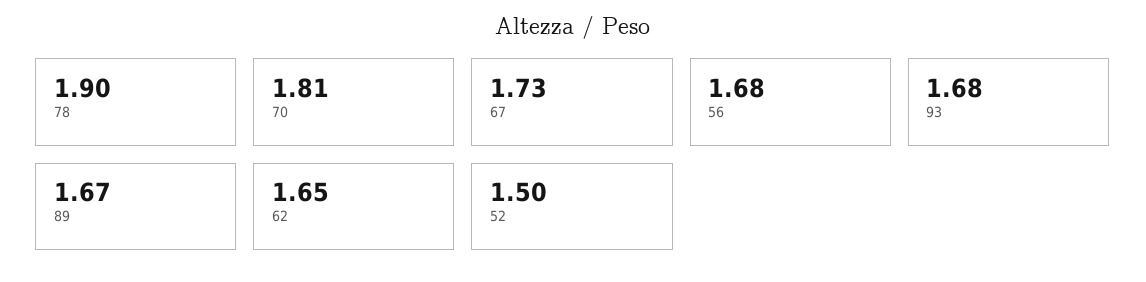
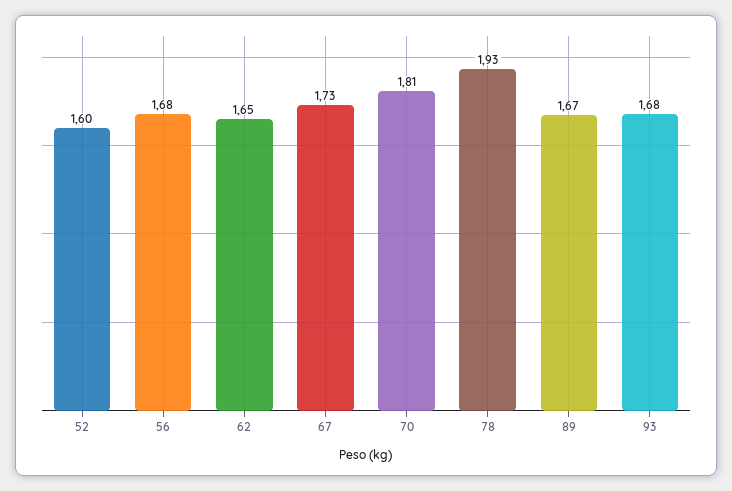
78: 1.9 -> 1.93
52: 1.5 -> 1.6

